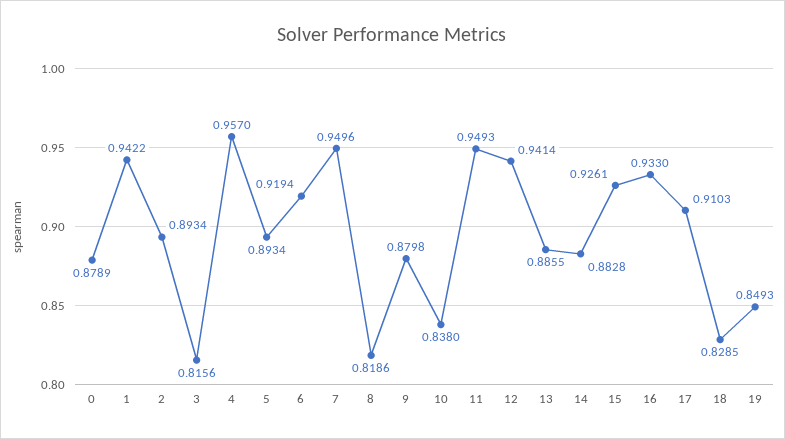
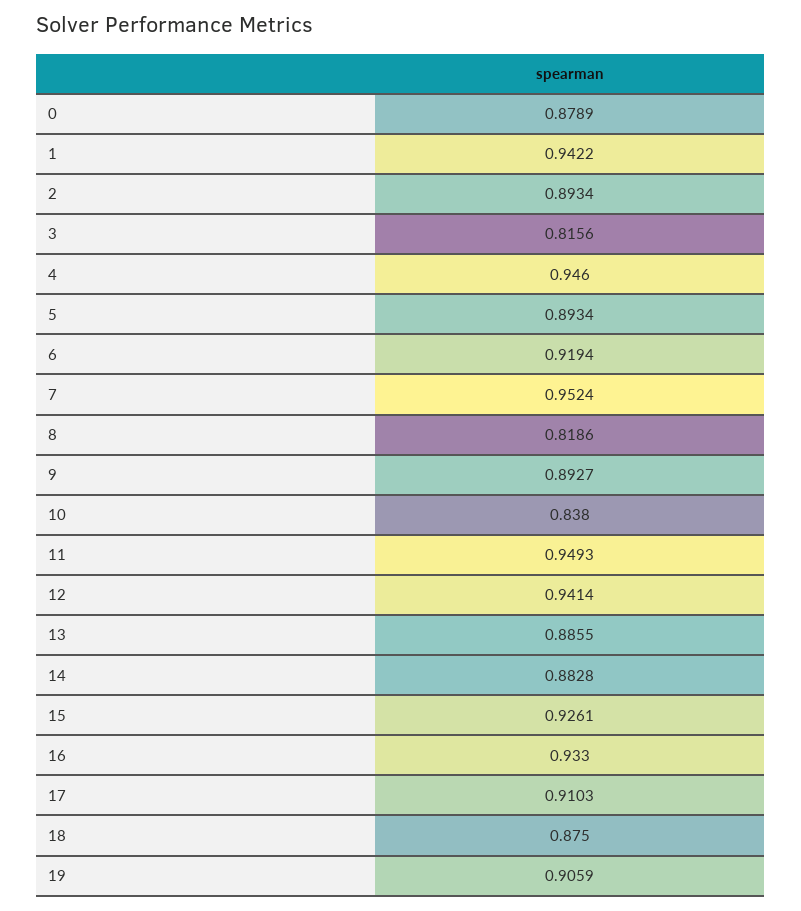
4: 0.957 -> 0.946
7: 0.9496 -> 0.9524
9: 0.8798 -> 0.8927
18: 0.8285 -> 0.875
19: 0.8493 -> 0.9059

